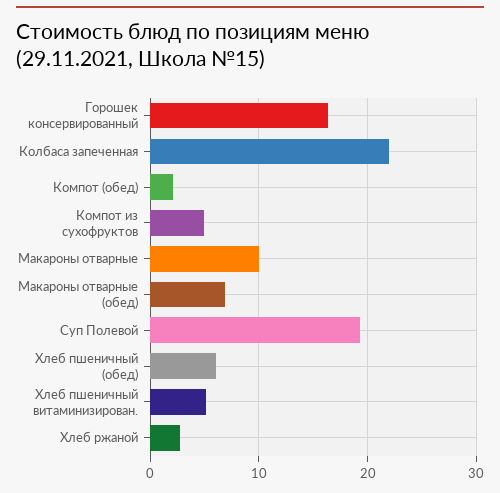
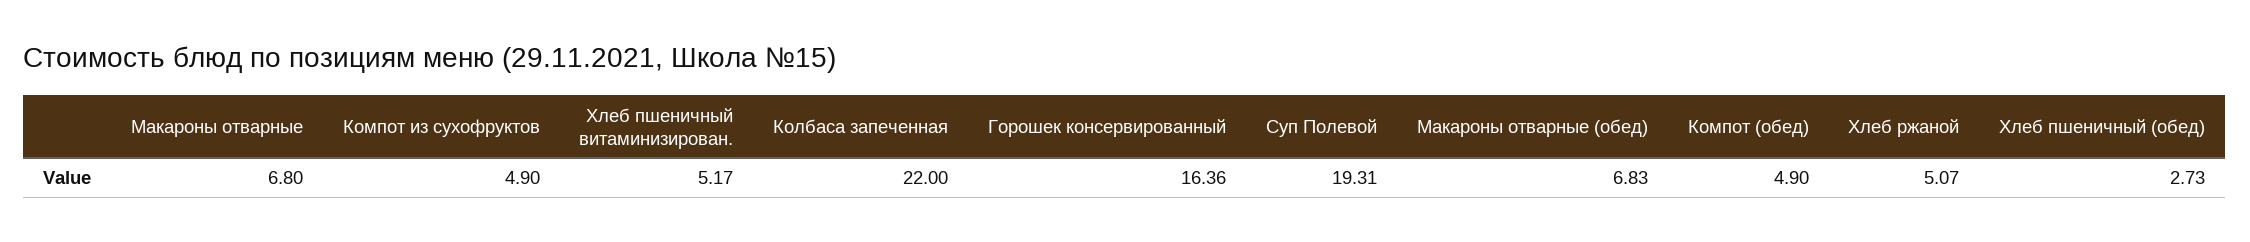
Компот (обед): 2 -> 4.9
Макароны отварные: 10 -> 6.8
Хлеб пшеничный (обед): 6 -> 2.73
Хлеб ржаной: 3 -> 5.07

